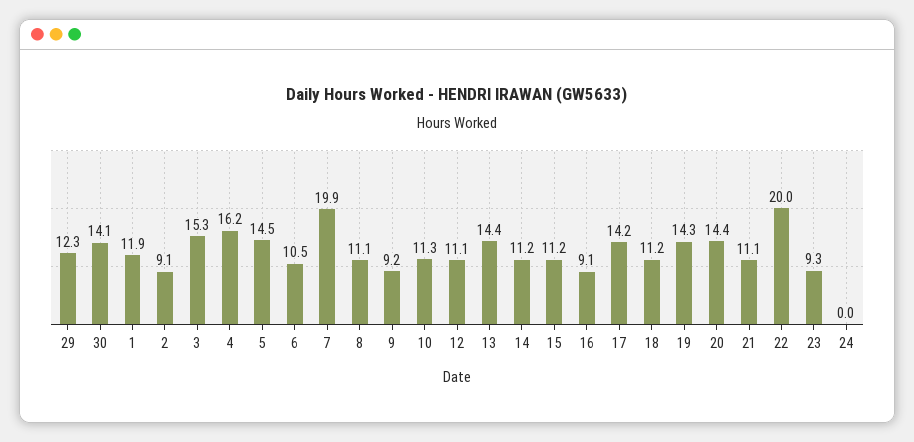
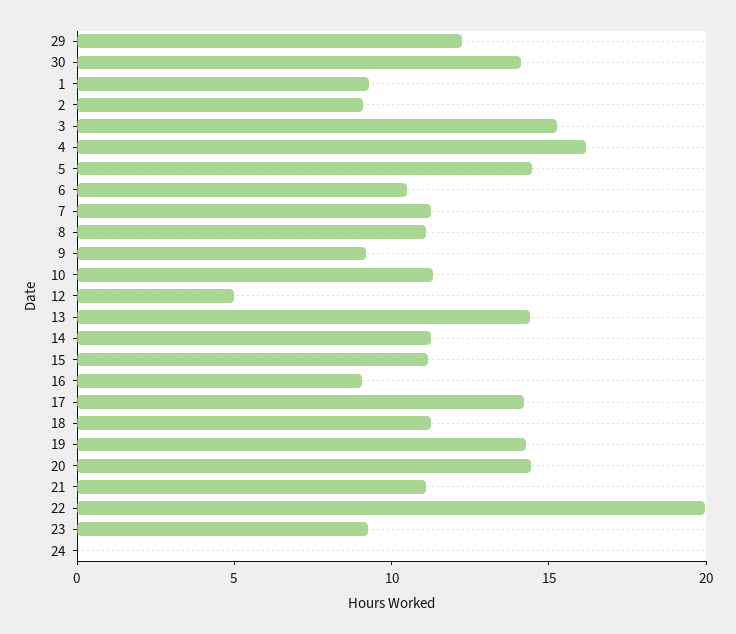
1: 11.9 -> 9
7: 19.9 -> 11
12: 11.1 -> 5

